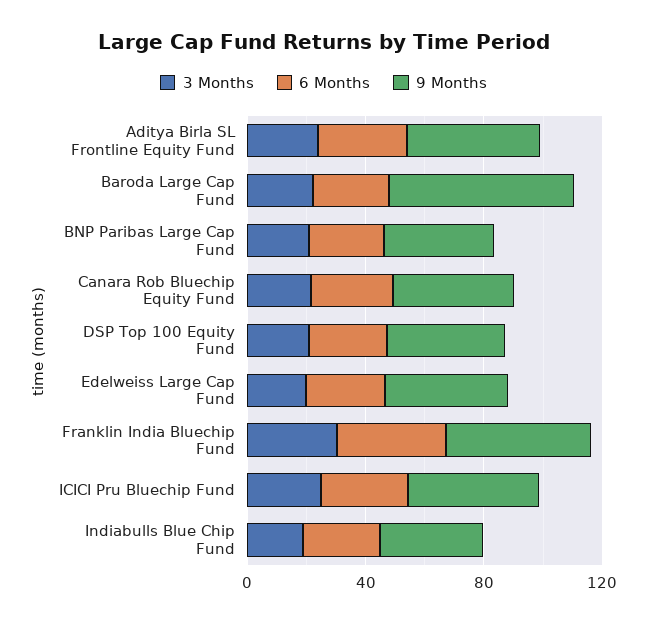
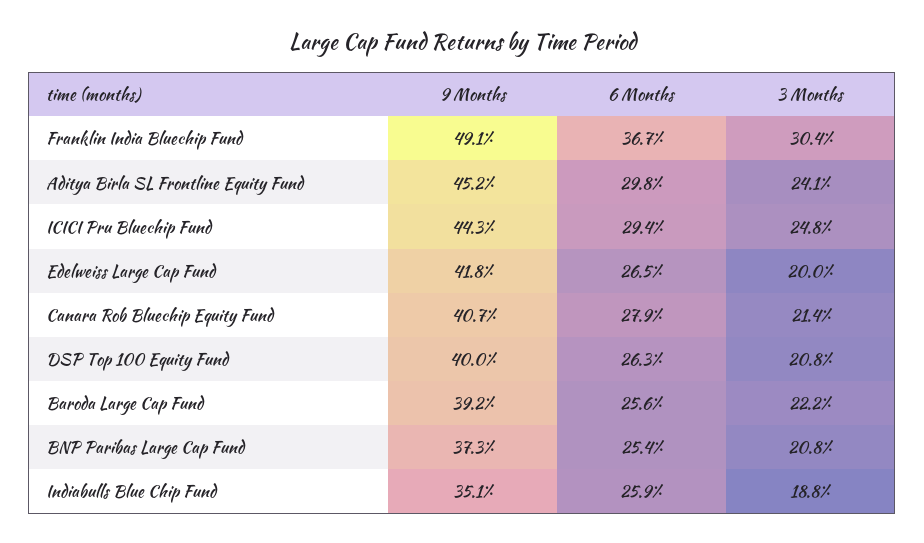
9 Months, Baroda Large Cap Fund: 60 -> 39.2

